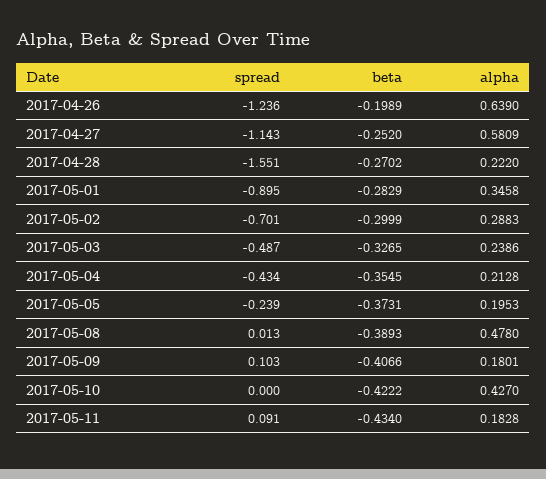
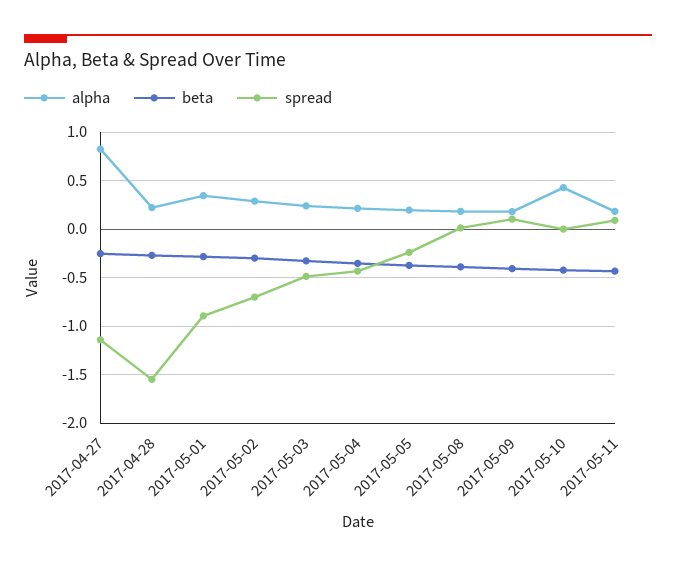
spread, 2017-04-26: -1.236 -> none
beta, 2017-04-26: -0.1989 -> none
alpha, 2017-04-26: 0.639 -> none
alpha, 2017-04-27: 0.5809 -> 0.8
alpha, 2017-05-08: 0.478 -> 0.2

